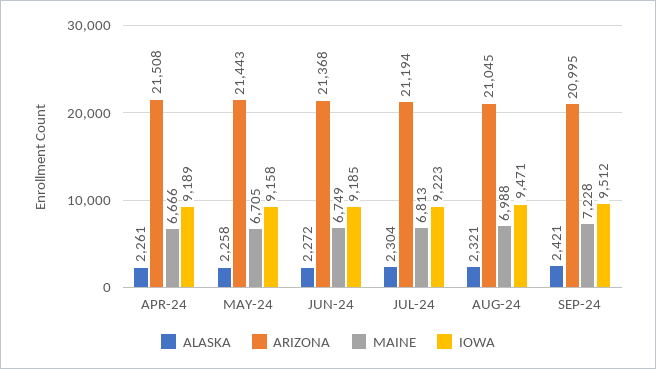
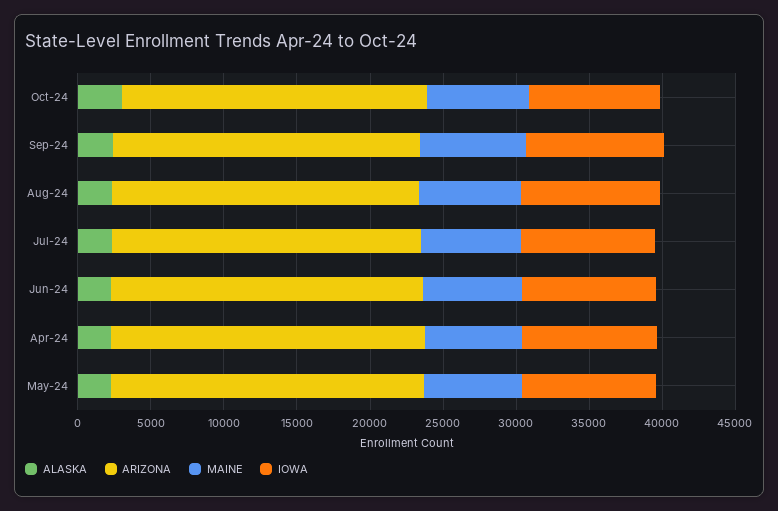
ALASKA, Oct-24: none -> 3000
ARIZONA, Oct-24: none -> 21000
MAINE, Oct-24: none -> 7000
IOWA, Oct-24: none -> 9000

